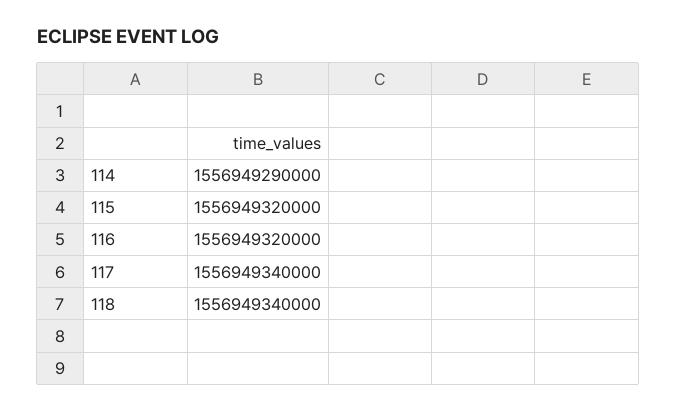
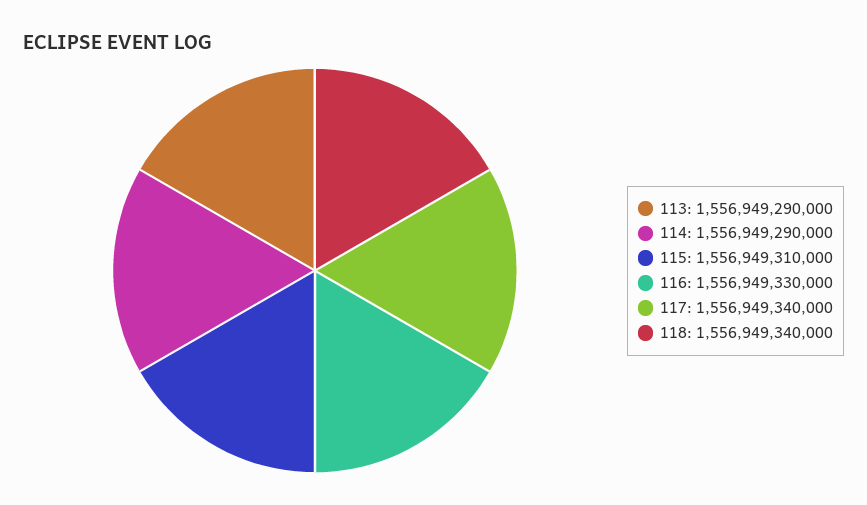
115: 1556949320000 -> 1556949310000
116: 1556949320000 -> 1556949330000
113: none -> 1556949290000

